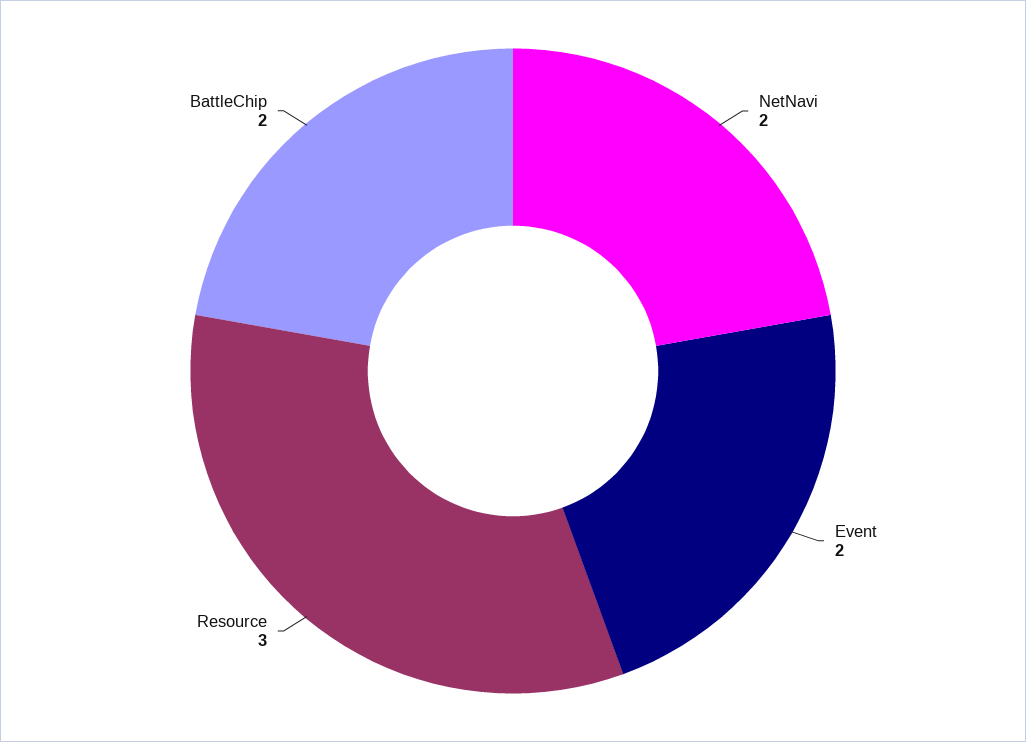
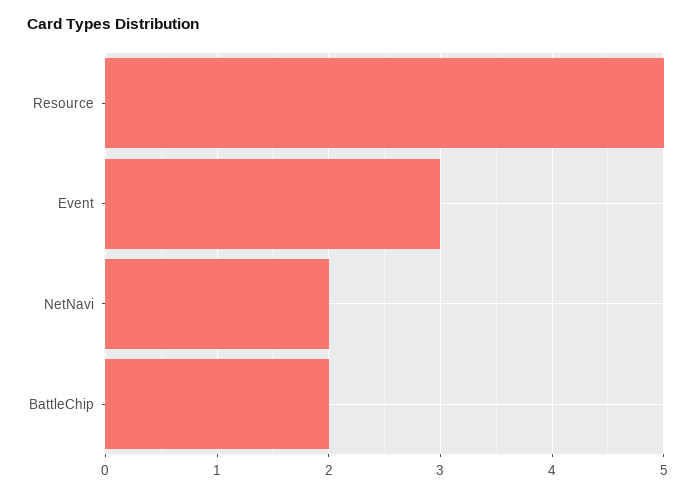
Event: 2 -> 3
Resource: 3 -> 5

